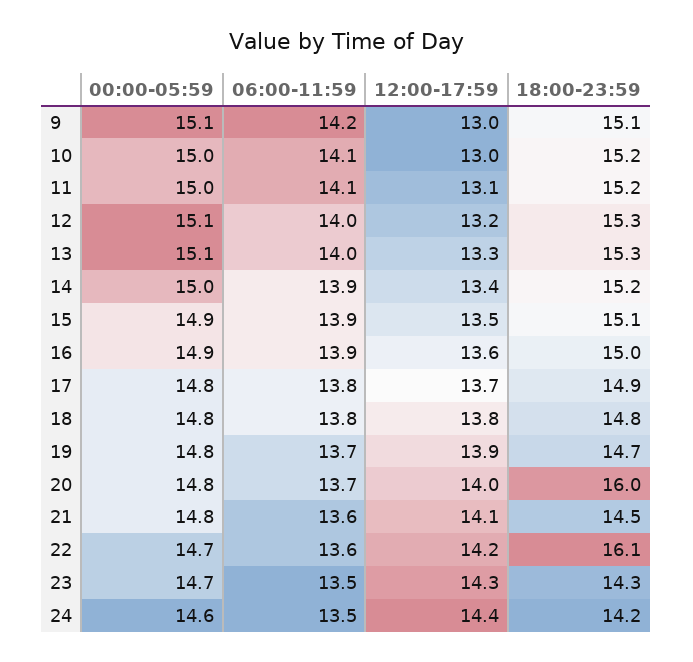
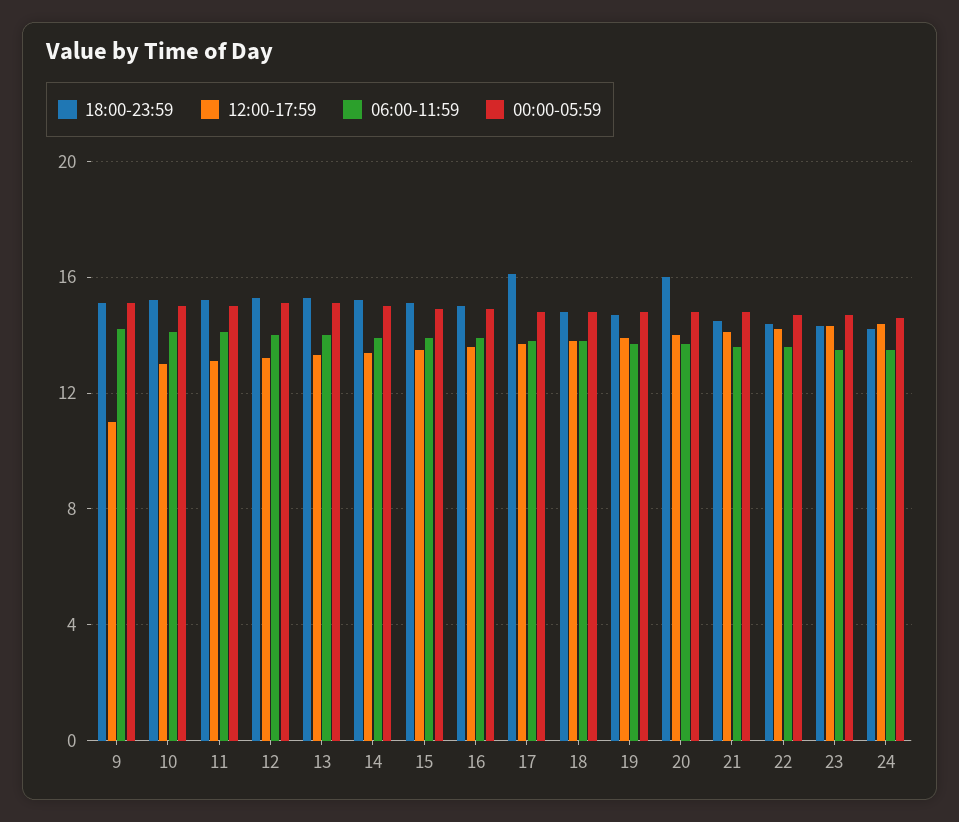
12:00-17:59, 9: 13 -> 11
18:00-23:59, 17: 14.9 -> 16
18:00-23:59, 22: 16.1 -> 14.5

